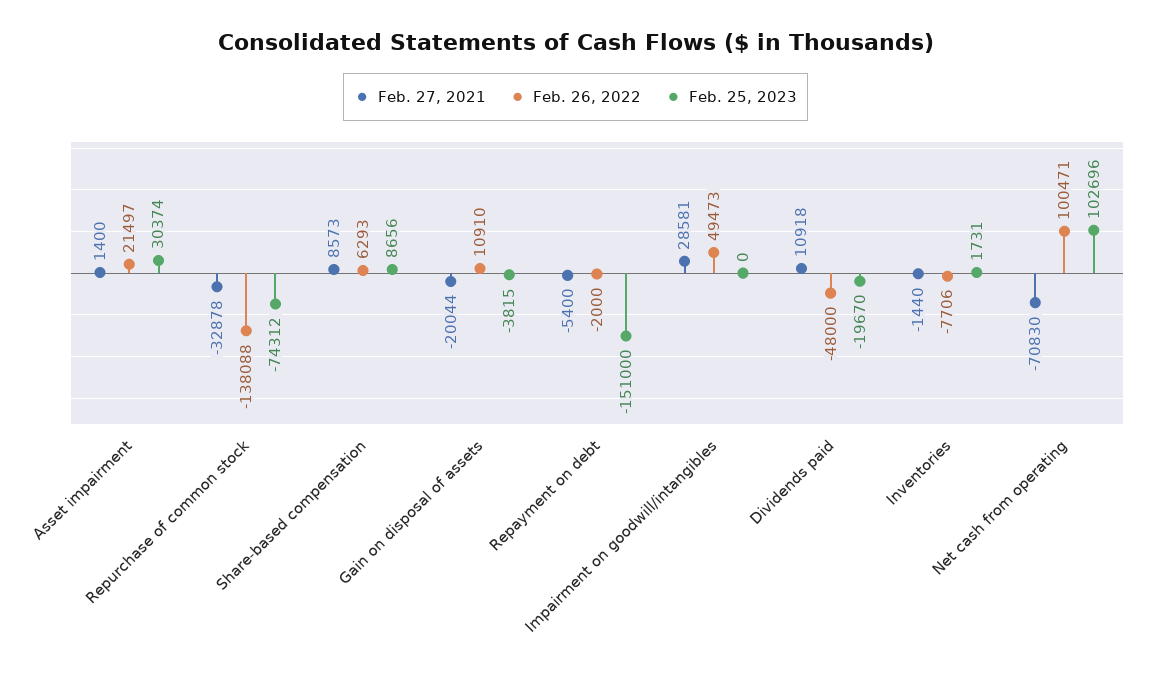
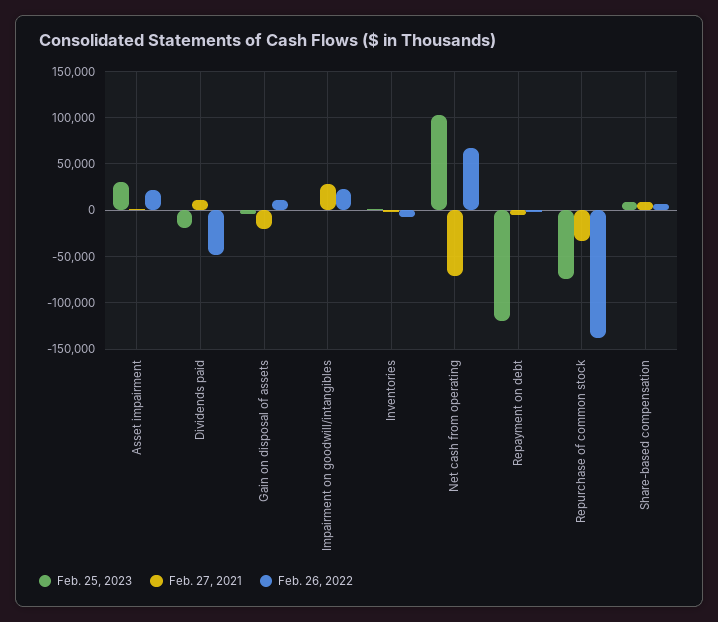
Feb. 25, 2023, Repayment on debt: -151000 -> -120000
Feb. 26, 2022, Impairment on goodwill/intangibles: 49473 -> 20000
Feb. 26, 2022, Net cash from operating: 100471 -> 70000

